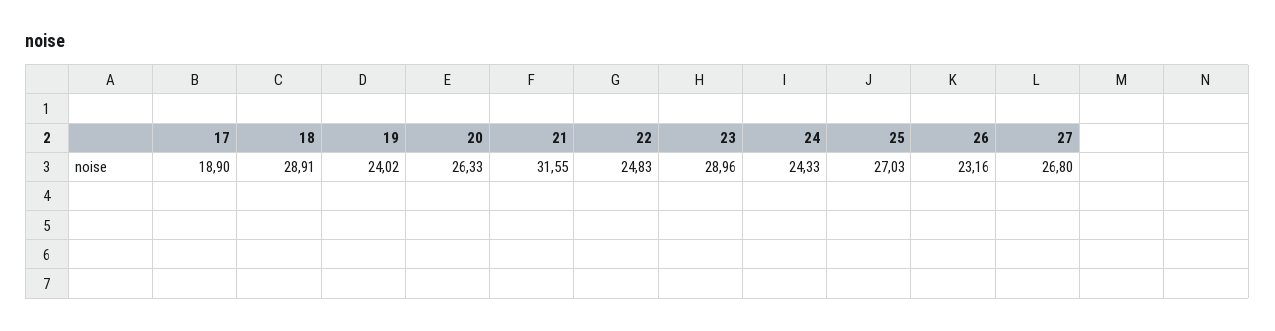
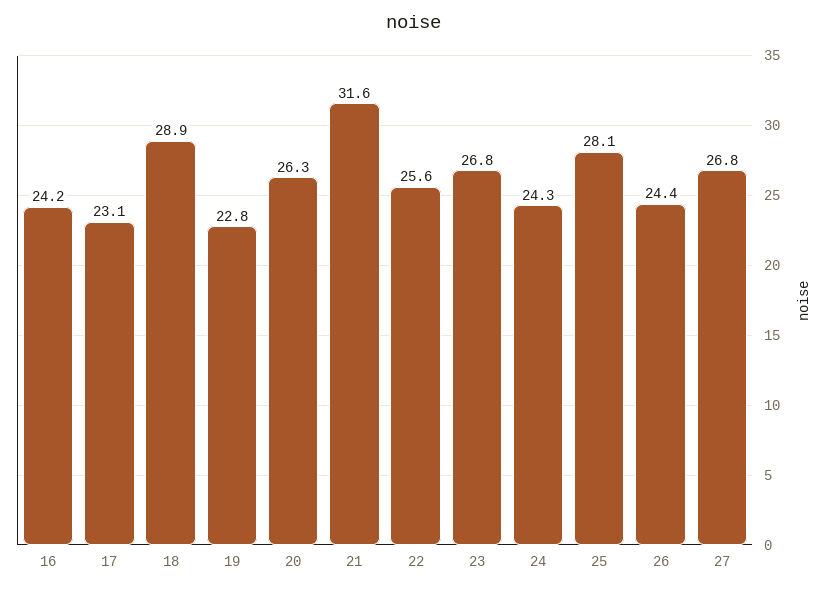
17: 18.9 -> 23.1
19: 24.02 -> 22.8
22: 24.83 -> 25.6
23: 28.96 -> 26.8
25: 27.03 -> 28.1
26: 23.16 -> 24.4
16: none -> 24.2

